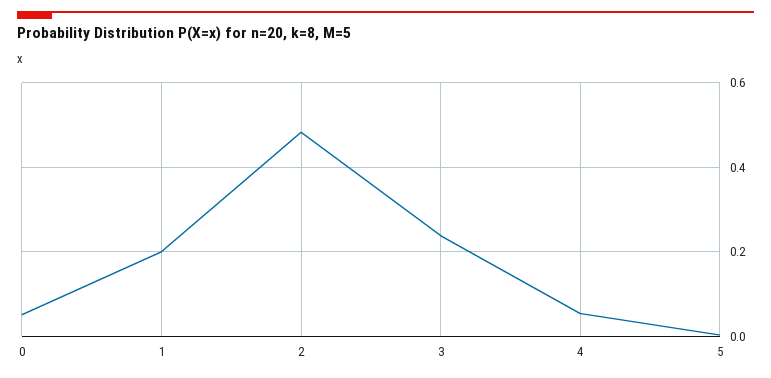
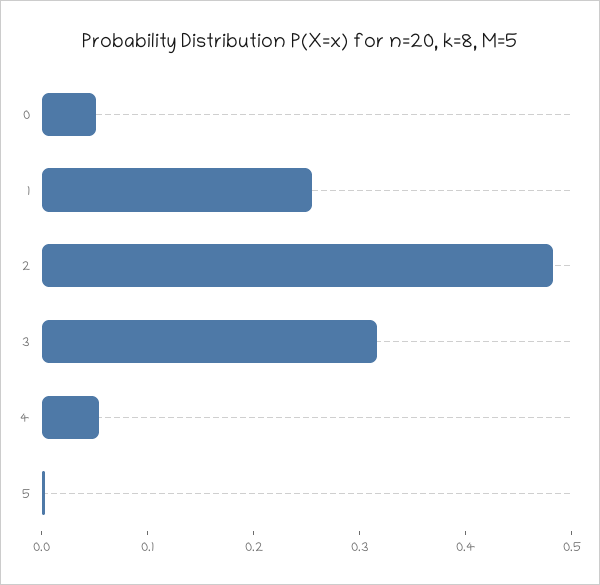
1: 0.2 -> 0.26
3: 0.24 -> 0.32

